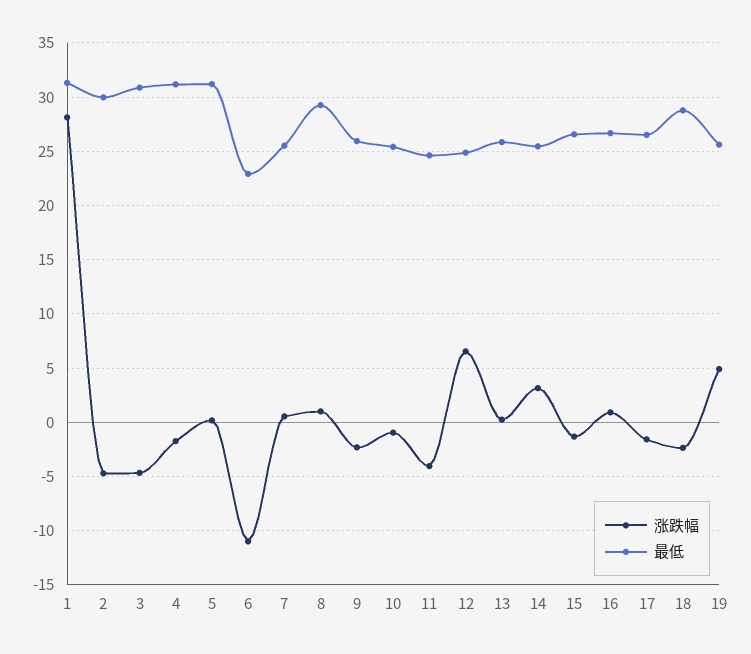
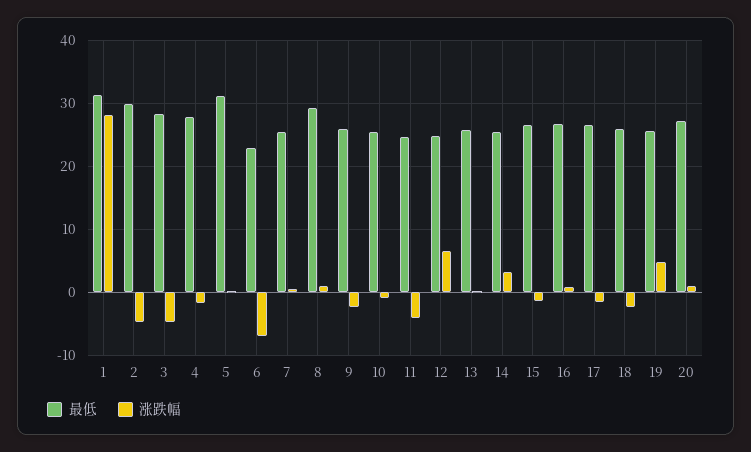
最低, 3: 31 -> 28
最低, 4: 31 -> 28
涨跌幅, 6: -11 -> -7
最低, 18: 29 -> 26
最低, 20: none -> 27
涨跌幅, 20: none -> 1

